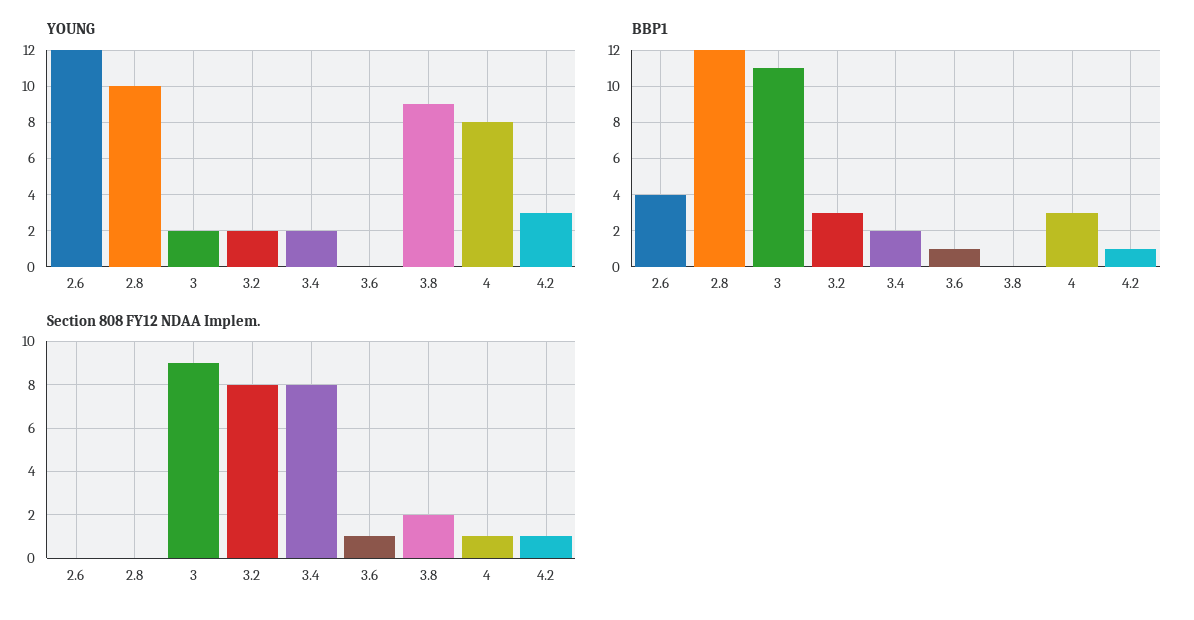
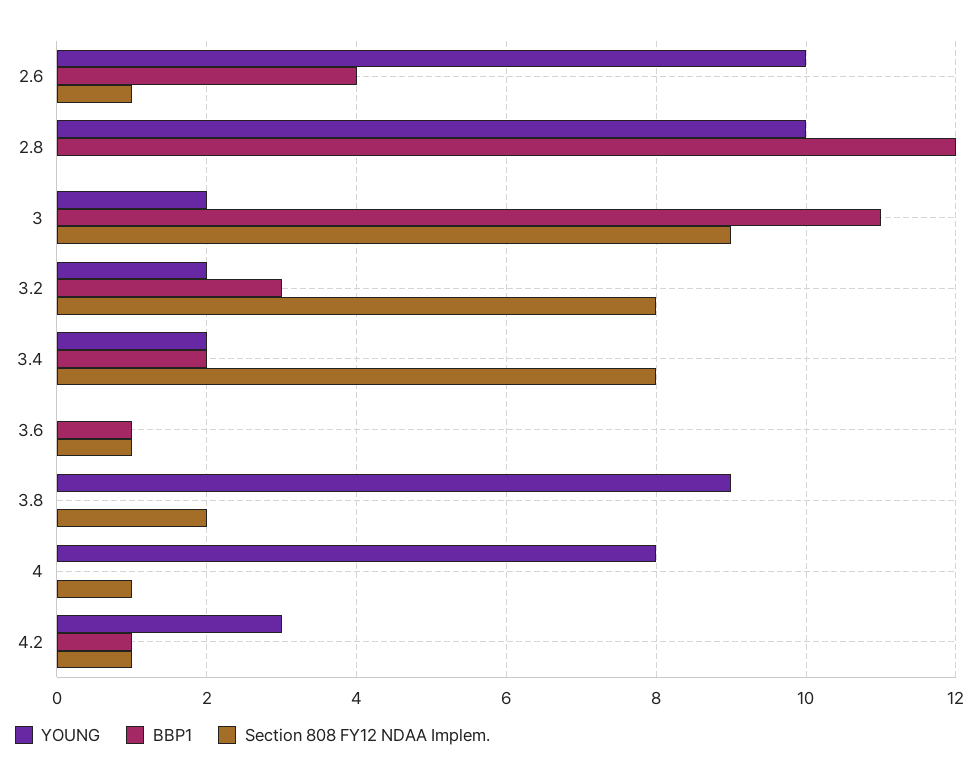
YOUNG, 2.6: 12 -> 10
BBP1, 4: 3 -> 0
Section 808 FY12 NDAA Implem., 2.6: 0 -> 1

